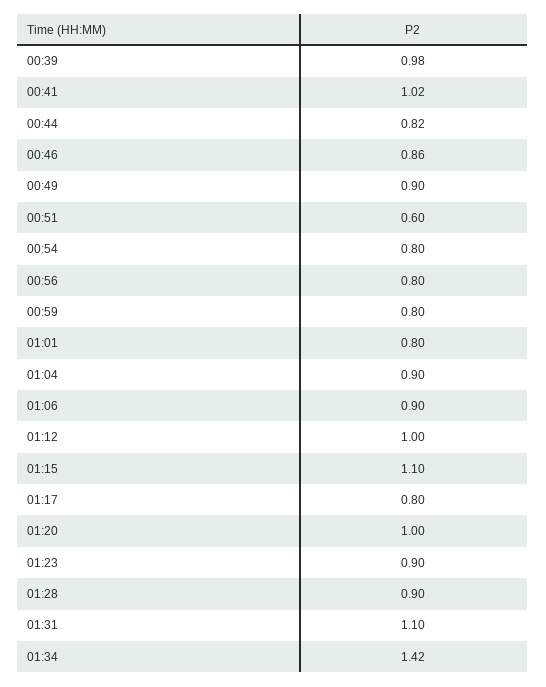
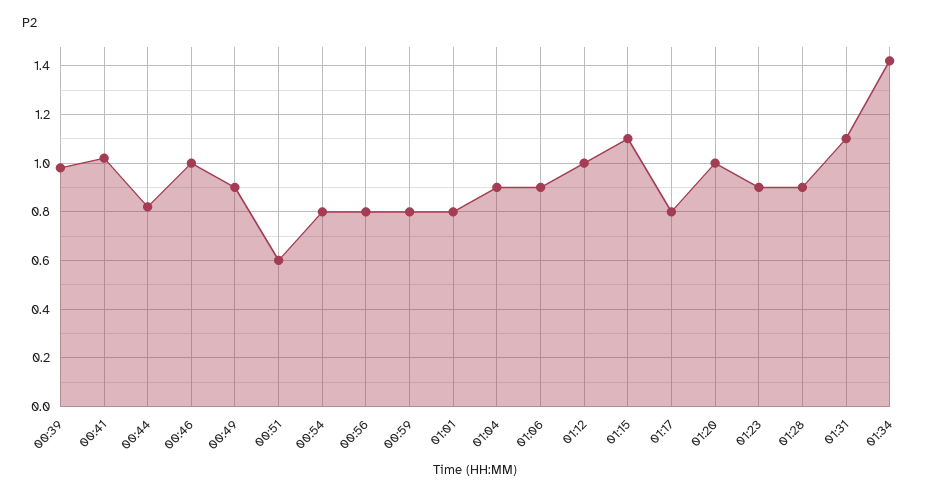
00:46: 0.86 -> 1

